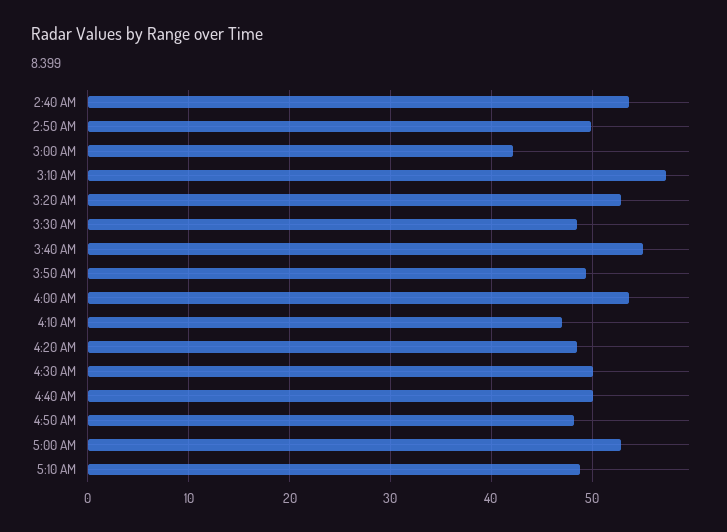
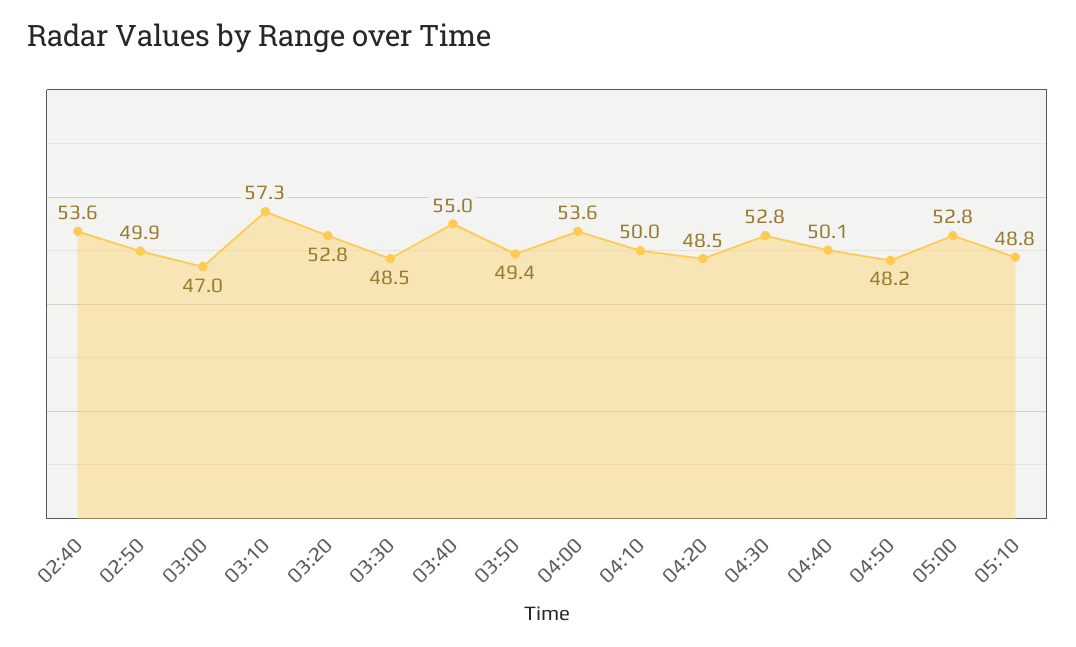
3:00 AM: 42 -> 47
4:10 AM: 47 -> 50
4:30 AM: 50 -> 52.8

